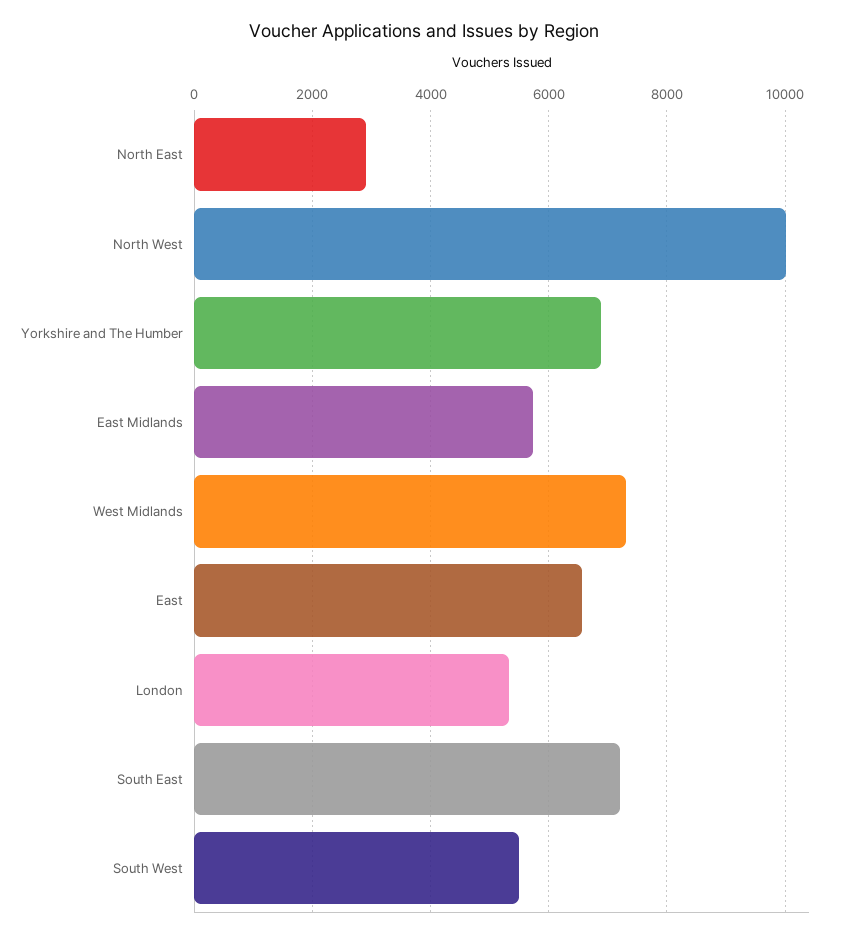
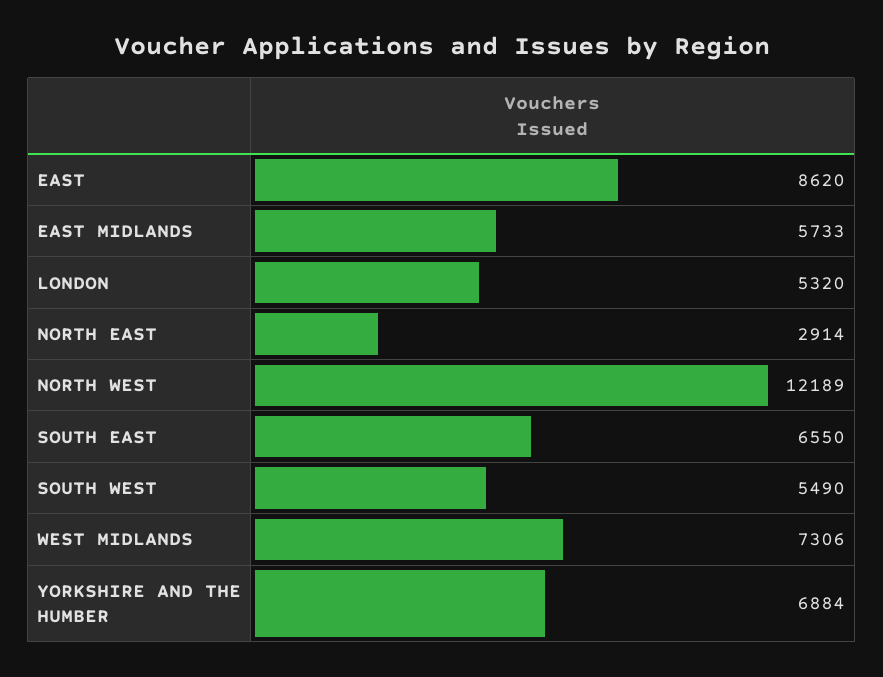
North West: 10000 -> 12189
East: 6600 -> 8620
South East: 7200 -> 6550

